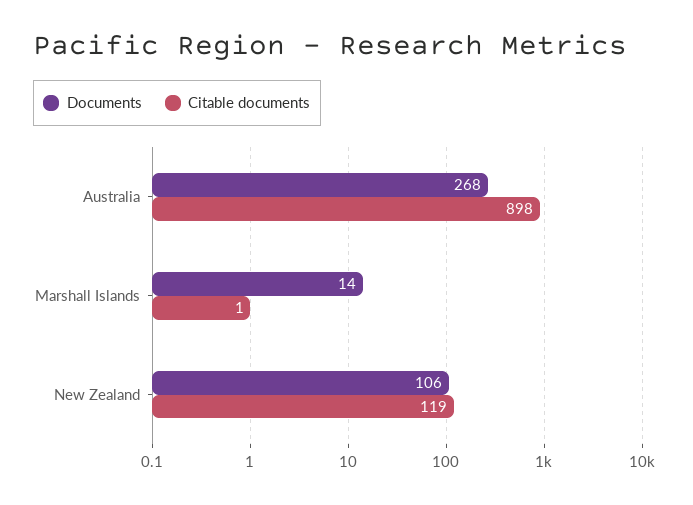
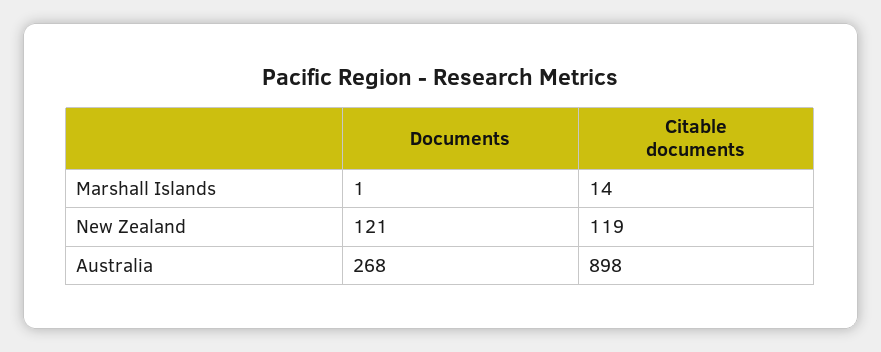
Documents, Marshall Islands: 14 -> 1
Citable documents, Marshall Islands: 1 -> 14
Documents, New Zealand: 106 -> 121

